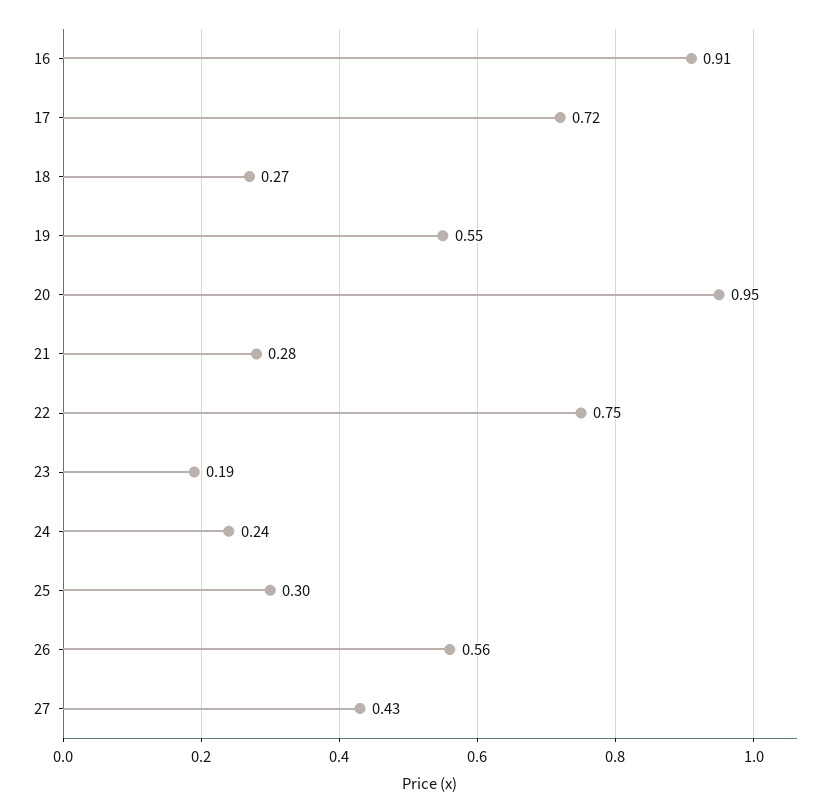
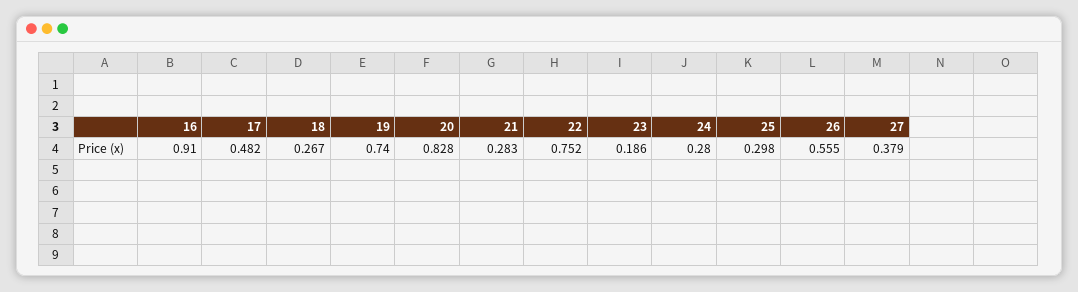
17: 0.72 -> 0.482
19: 0.55 -> 0.74
20: 0.95 -> 0.828
24: 0.24 -> 0.28
27: 0.43 -> 0.379

